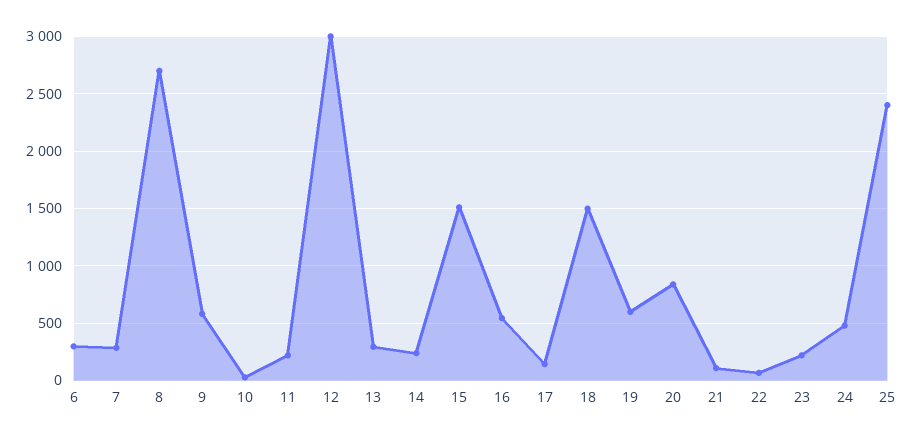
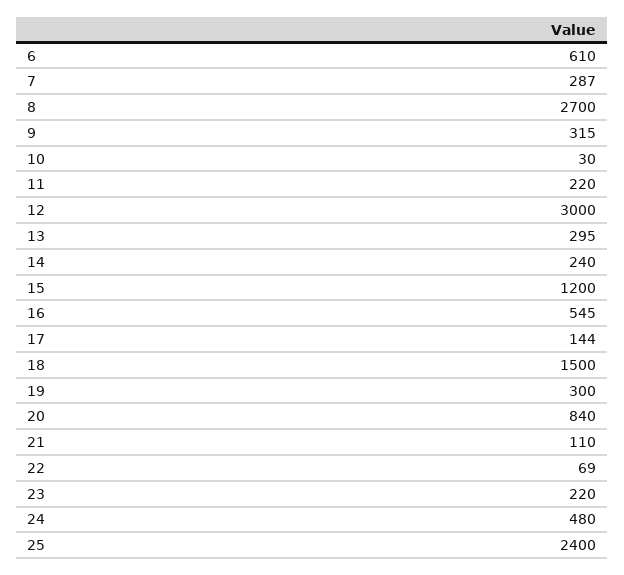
6: 300 -> 610
9: 600 -> 315
15: 1500 -> 1200
19: 600 -> 300

